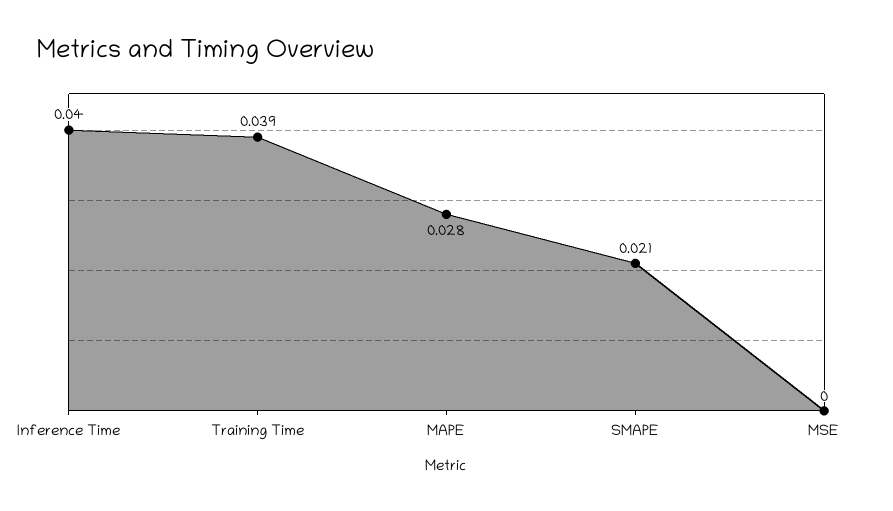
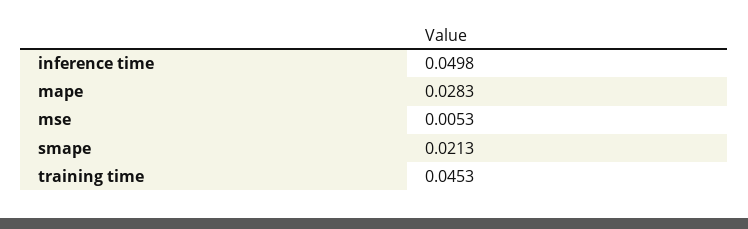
Inference Time: 0.04 -> 0.0498
Training Time: 0.039 -> 0.0453
MSE: 0 -> 0.0053

